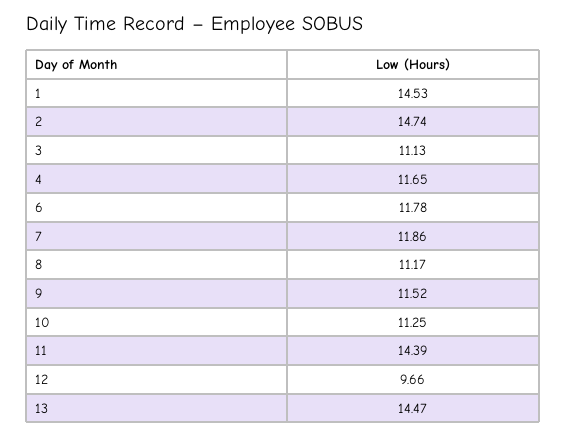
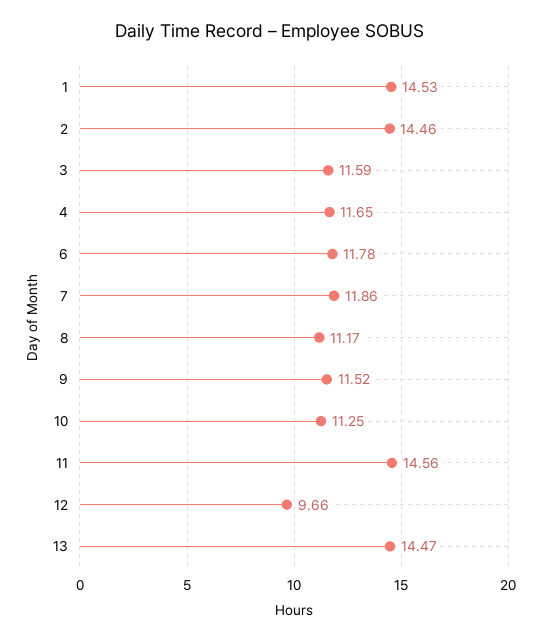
2: 14.74 -> 14.46
3: 11.13 -> 11.59
11: 14.39 -> 14.56

